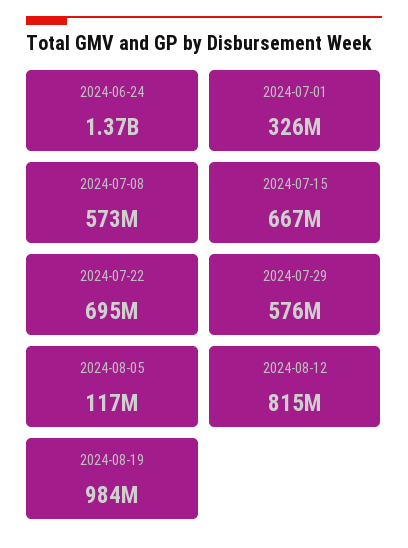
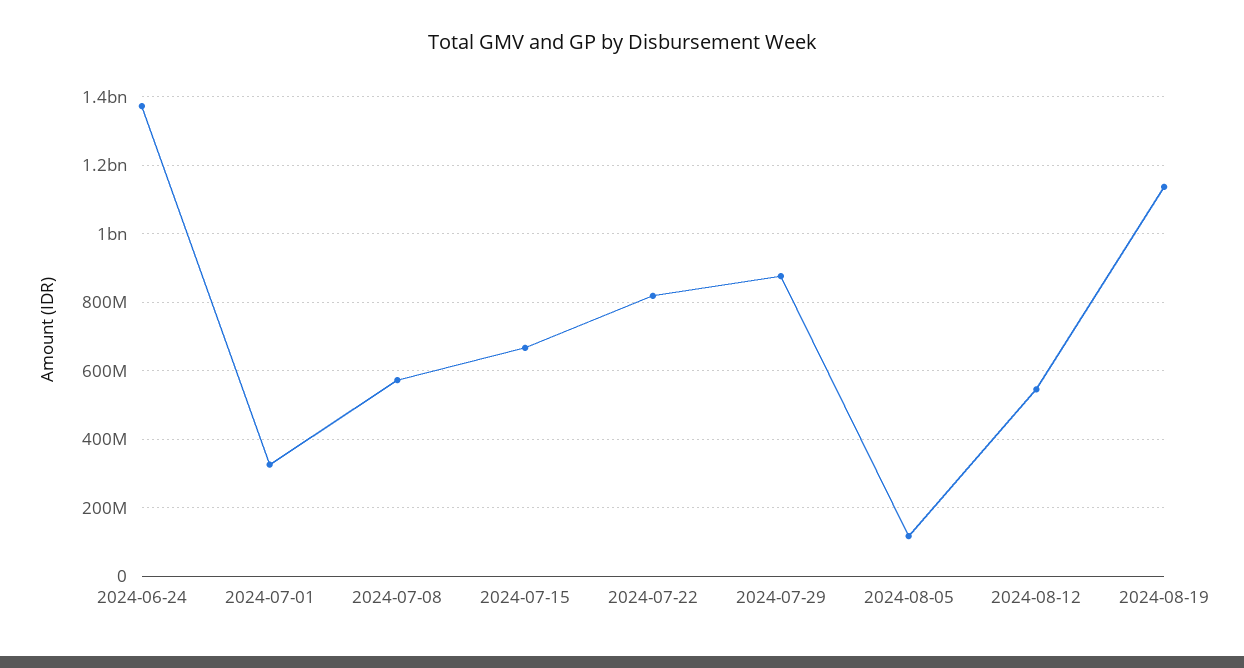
2024-07-22: 695000000 -> 820000000
2024-07-29: 576000000 -> 880000000
2024-08-12: 815000000 -> 540000000
2024-08-19: 984000000 -> 1140000000

